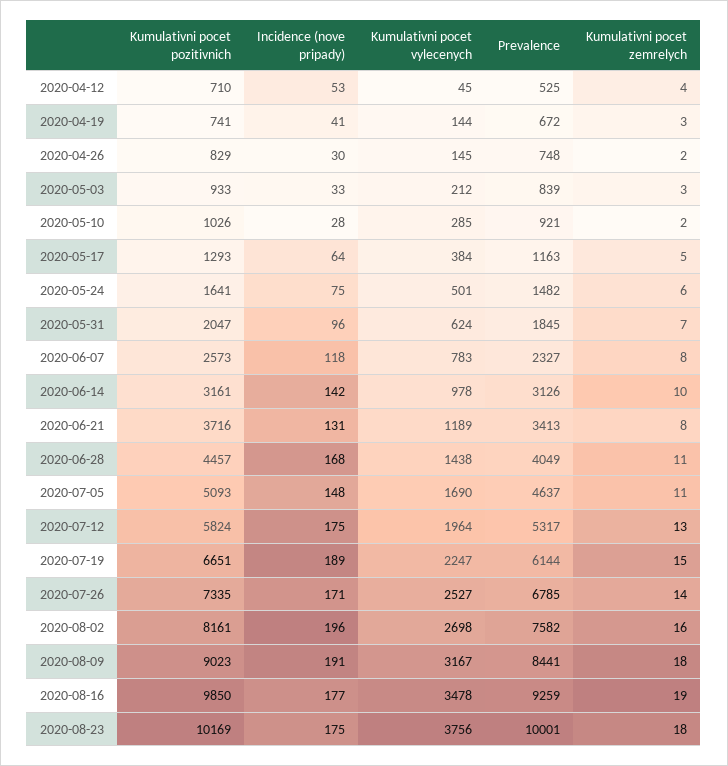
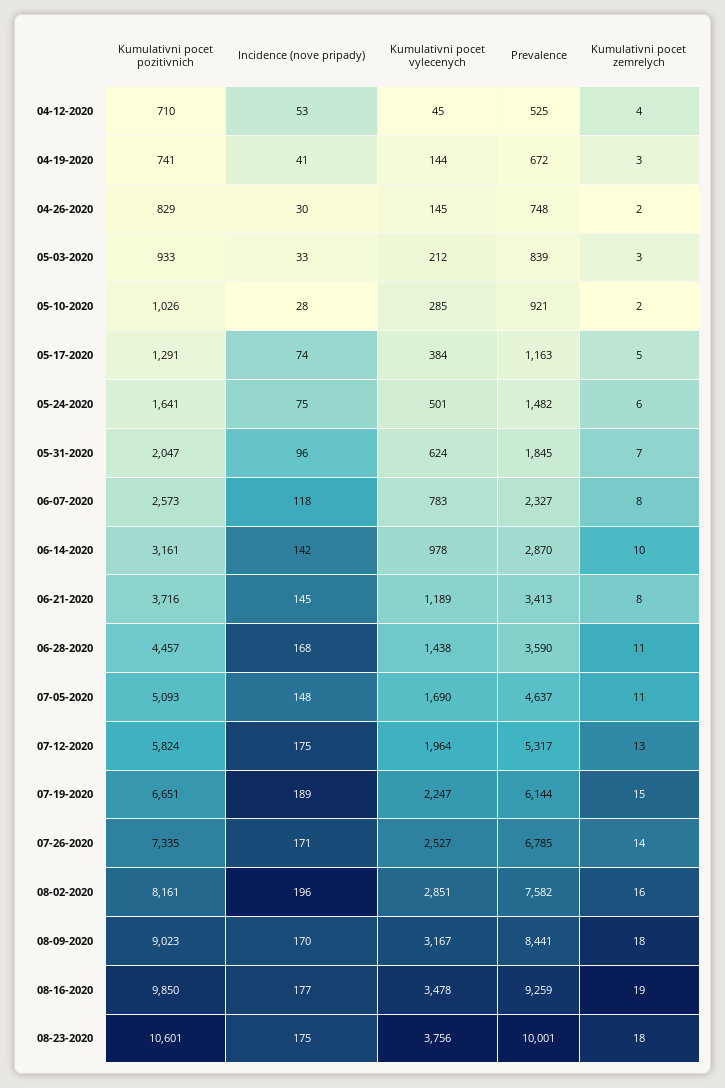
Kumulativni pocet pozitivnich, 2020-05-17: 1293 -> 1291
Incidence (nove pripady), 2020-05-17: 64 -> 74
Prevalence, 2020-06-14: 3126 -> 2870
Incidence (nove pripady), 2020-06-21: 131 -> 145
Prevalence, 2020-06-28: 4049 -> 3590
Kumulativni pocet vylecenych, 2020-08-02: 2698 -> 2851
Incidence (nove pripady), 2020-08-09: 191 -> 170
Kumulativni pocet pozitivnich, 2020-08-23: 10169 -> 10601

